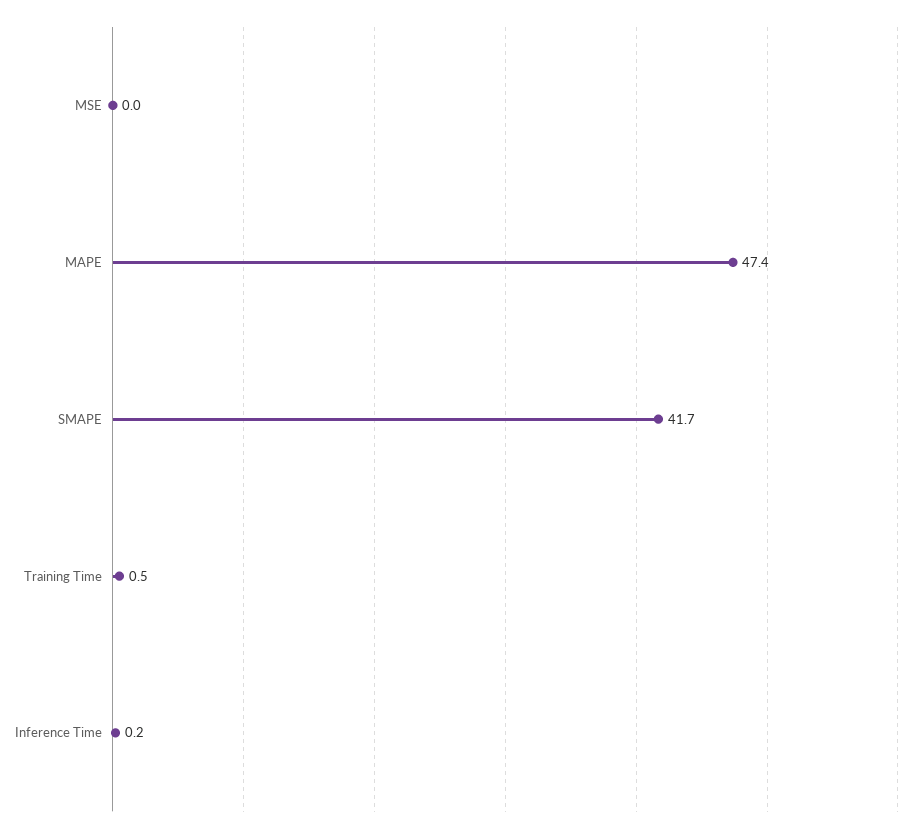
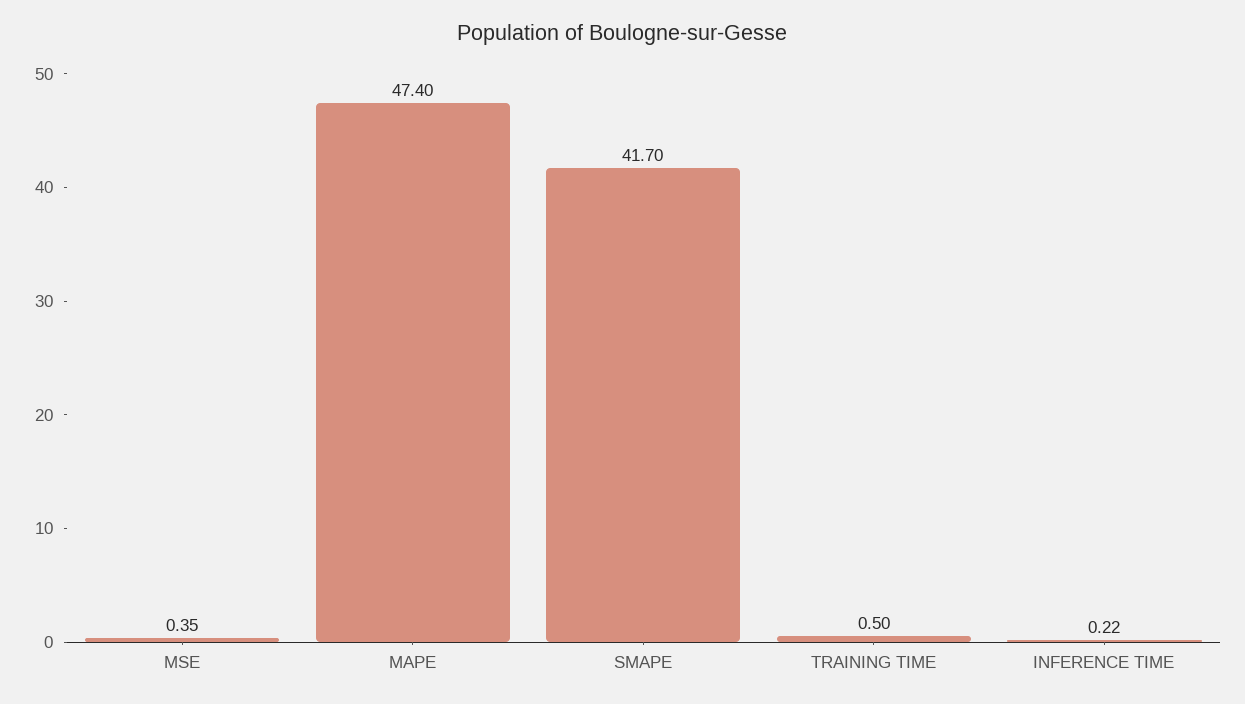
MSE: 0 -> 0.35

